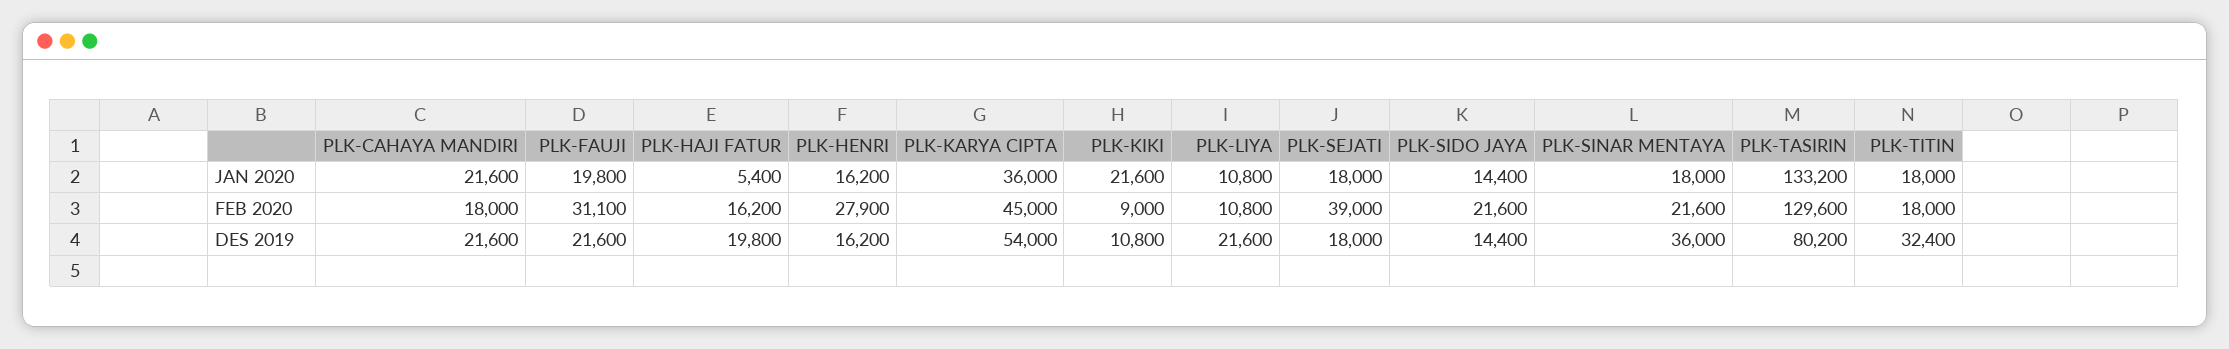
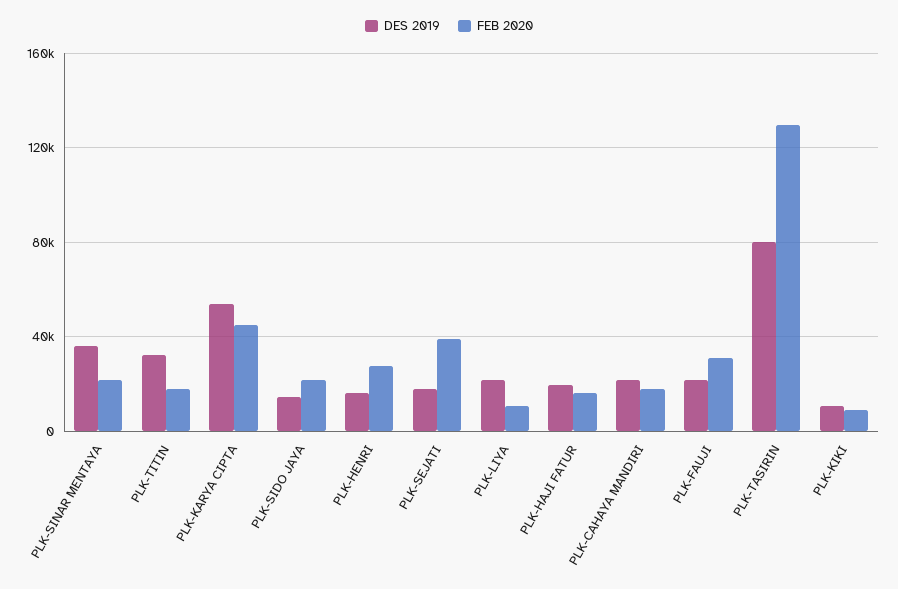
JAN 2020, PLK-CAHAYA MANDIRI: 21600 -> none
JAN 2020, PLK-FAUJI: 19800 -> none
JAN 2020, PLK-HAJI FATUR: 5400 -> none
JAN 2020, PLK-HENRI: 16200 -> none
JAN 2020, PLK-KARYA CIPTA: 36000 -> none
JAN 2020, PLK-KIKI: 21600 -> none
JAN 2020, PLK-LIYA: 10800 -> none
JAN 2020, PLK-SEJATI: 18000 -> none
JAN 2020, PLK-SIDO JAYA: 14400 -> none
JAN 2020, PLK-SINAR MENTAYA: 18000 -> none
JAN 2020, PLK-TASIRIN: 133200 -> none
JAN 2020, PLK-TITIN: 18000 -> none

